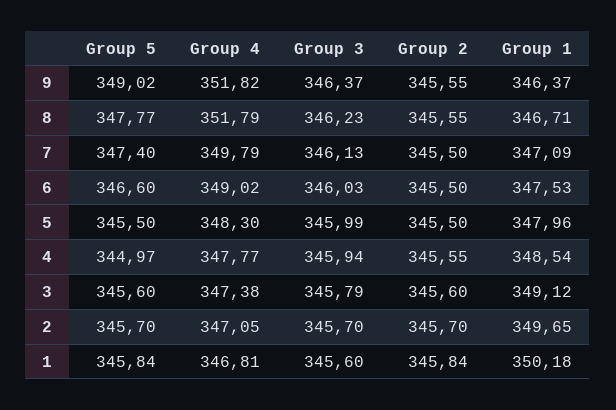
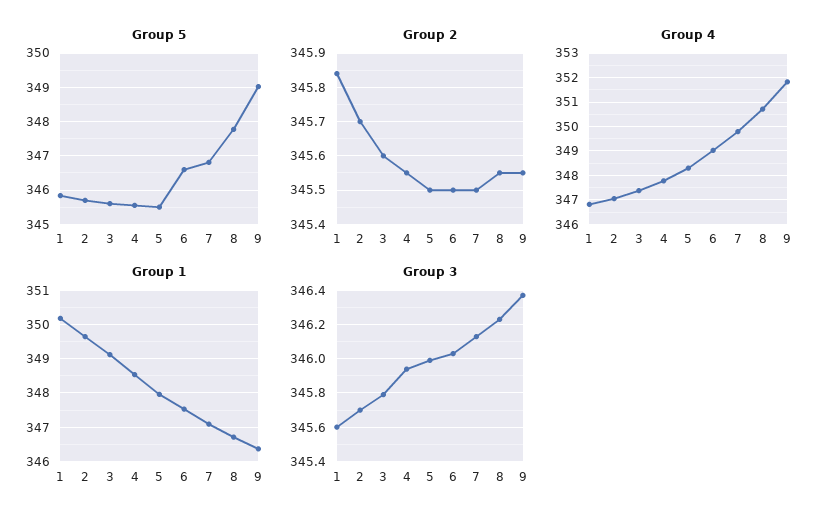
Group 4, 8: 351.79 -> 350.75
Group 5, 7: 347.4 -> 346.8
Group 5, 4: 344.97 -> 345.6

